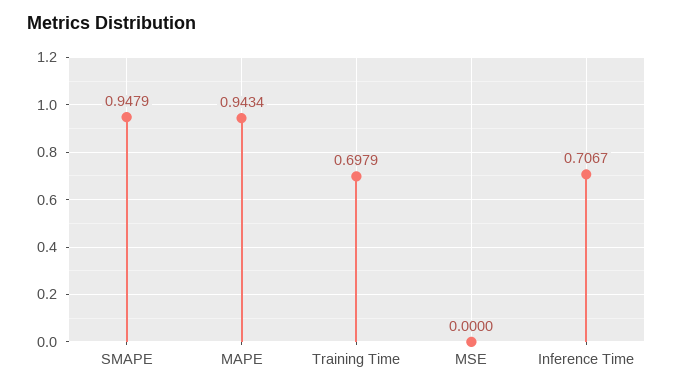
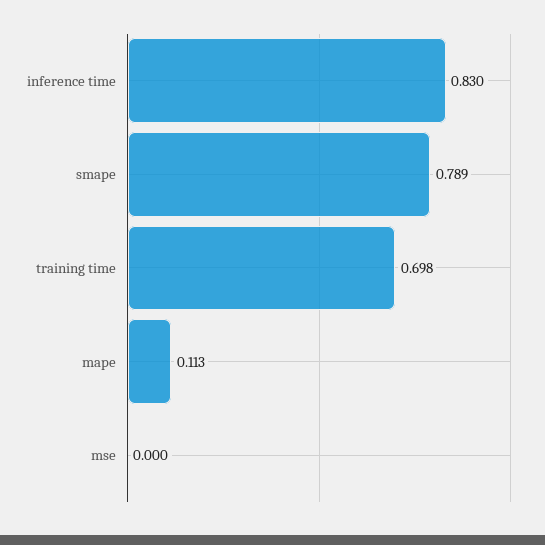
SMAPE: 0.9479 -> 0.789
MAPE: 0.9434 -> 0.113
Inference Time: 0.7067 -> 0.83

